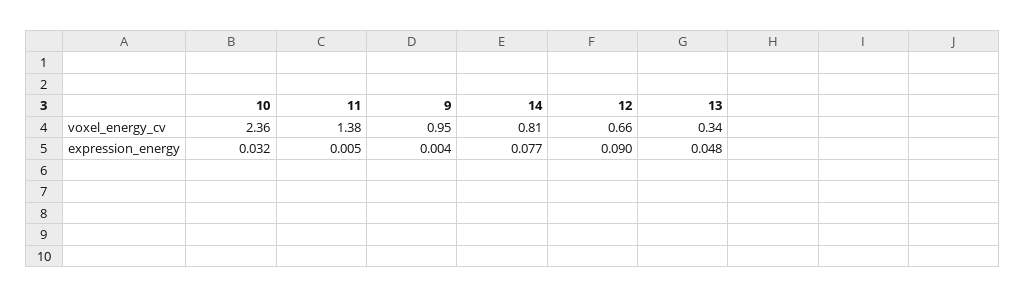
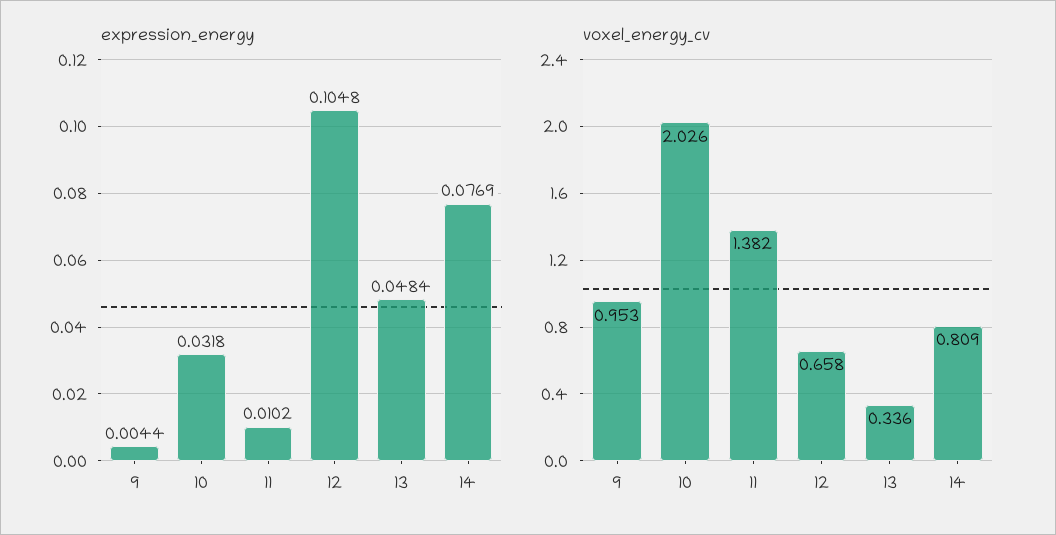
voxel_energy_cv, 10: 2.36 -> 2.026
expression_energy, 11: 0.005 -> 0.0102
expression_energy, 12: 0.09 -> 0.1048

